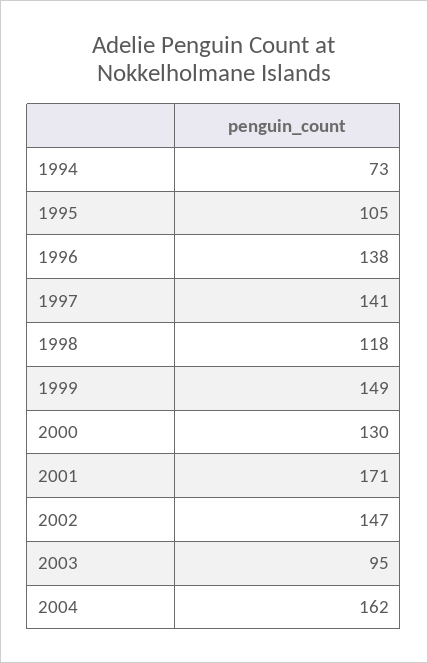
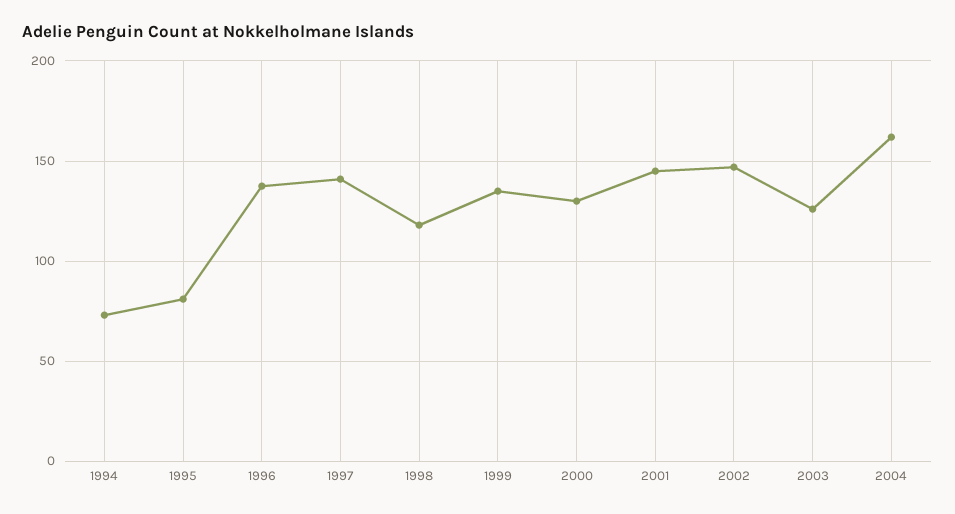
1995: 105 -> 80
1999: 149 -> 135
2001: 171 -> 145
2003: 95 -> 125

